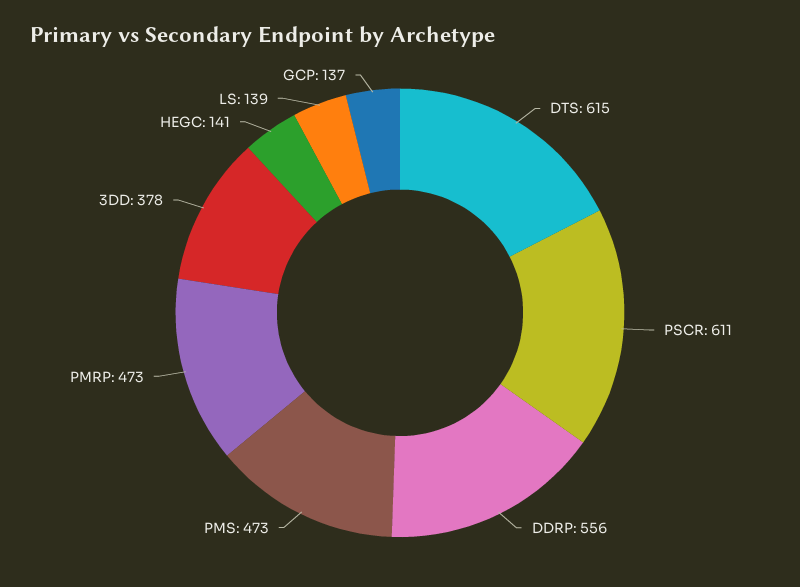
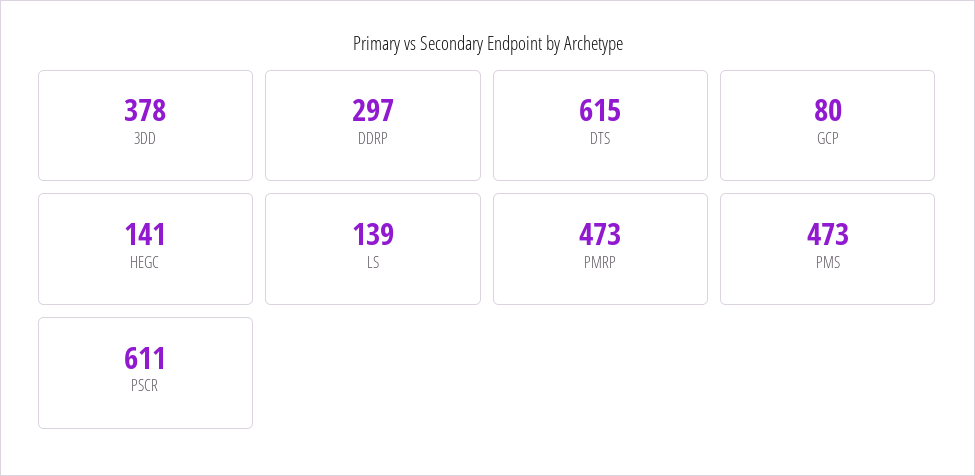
DDRP: 556 -> 297
GCP: 137 -> 80

